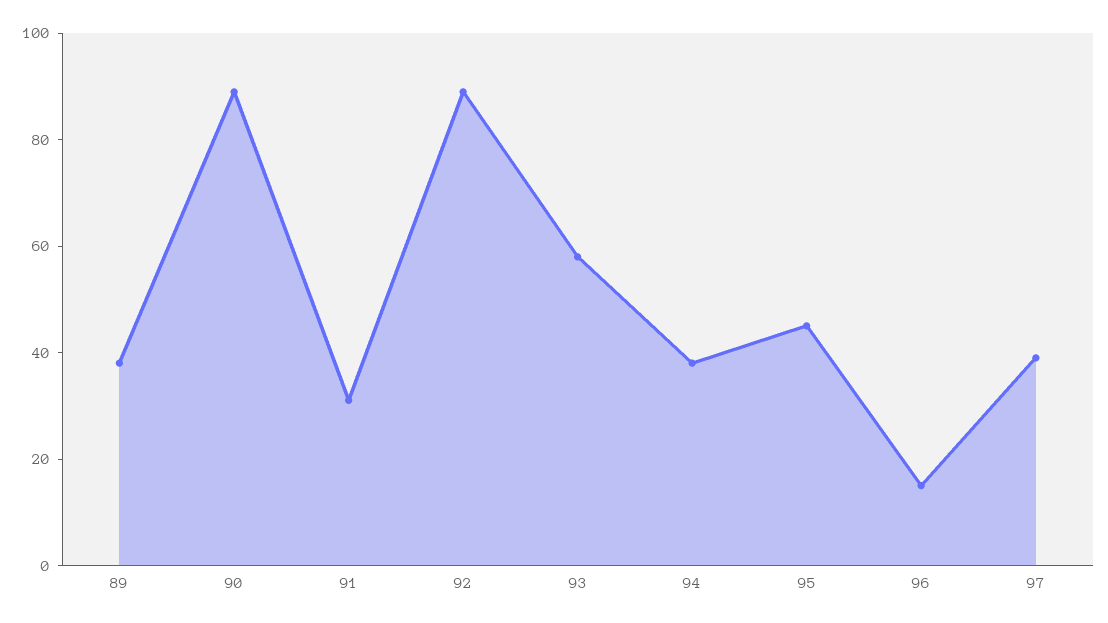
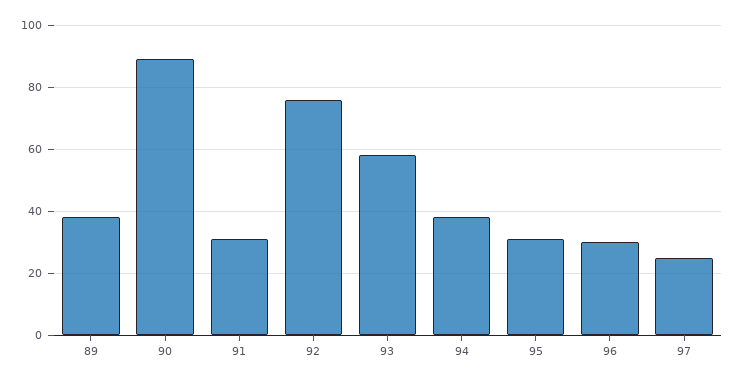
92: 90 -> 75
95: 45 -> 30
96: 15 -> 30
97: 40 -> 25

